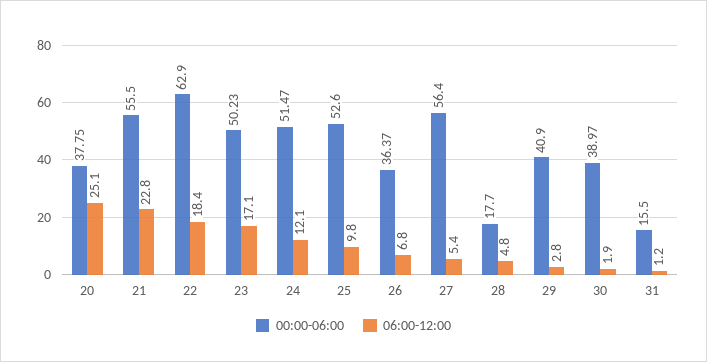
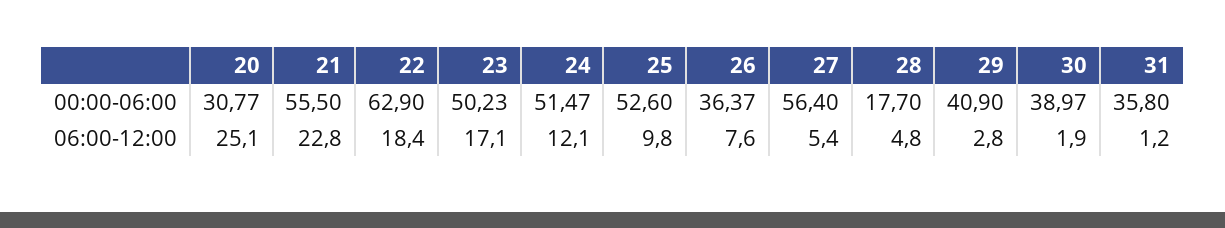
00:00-06:00, 20: 37.75 -> 30.77
06:00-12:00, 26: 6.8 -> 7.6
00:00-06:00, 31: 15.5 -> 35.8

